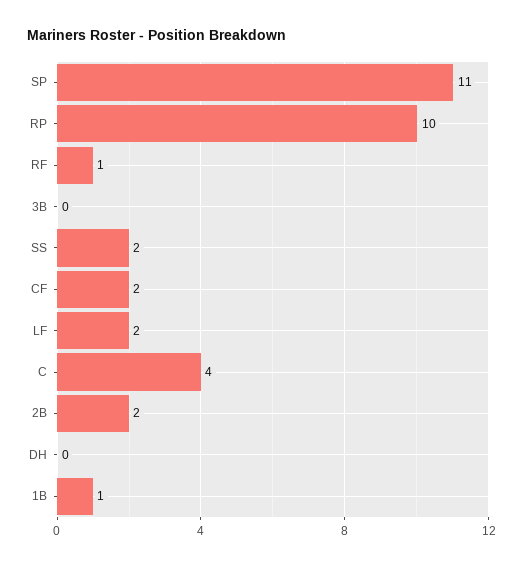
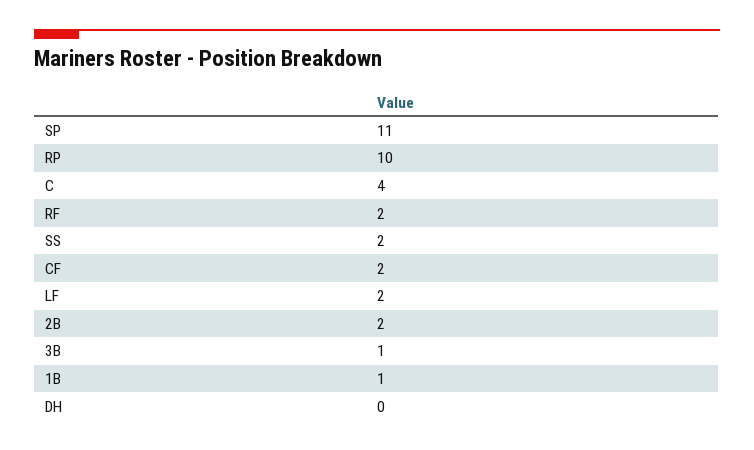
RF: 1 -> 2
3B: 0 -> 1

